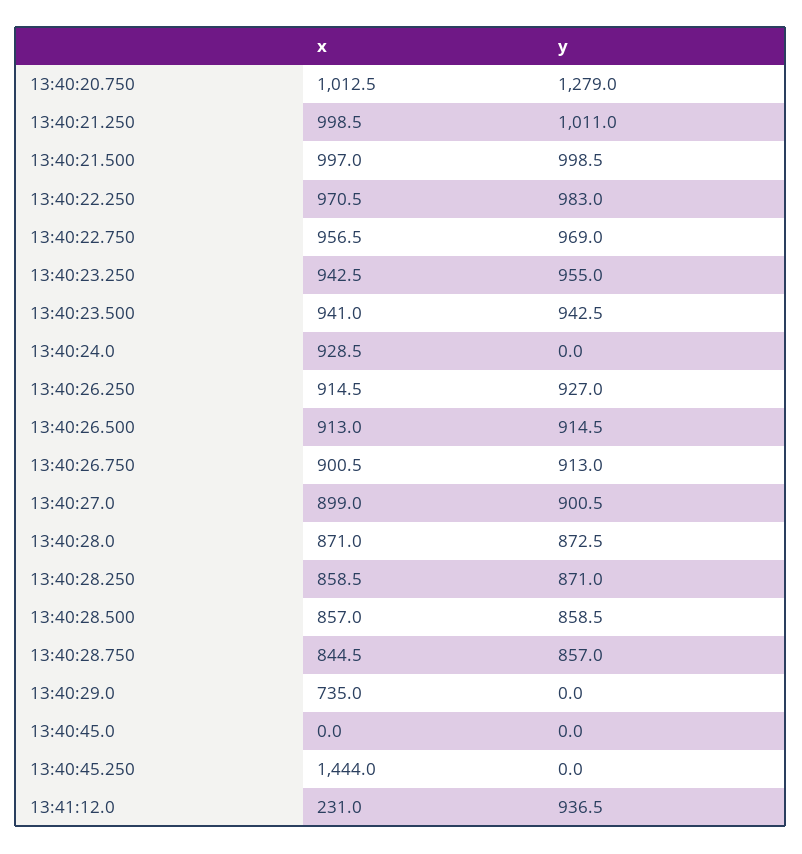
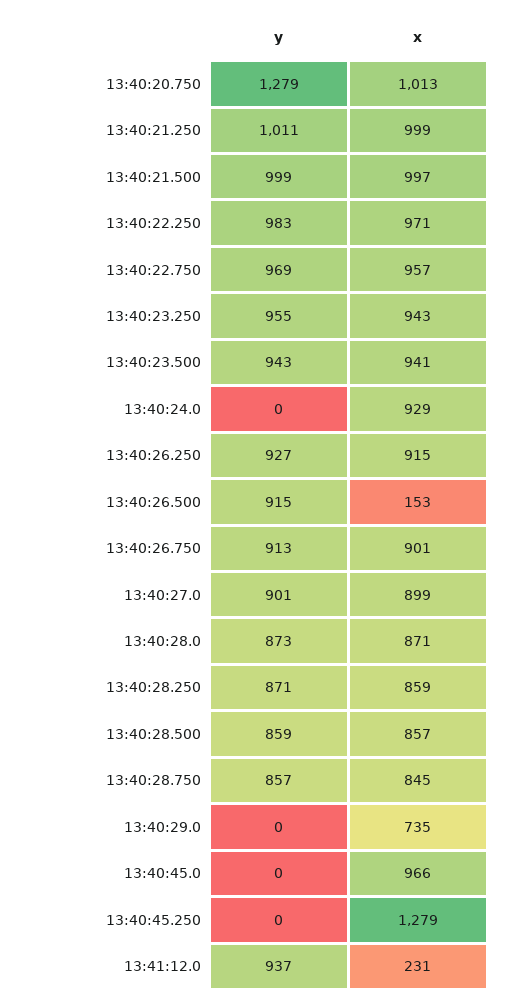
x, 13:40:26.500: 913 -> 153
x, 13:40:45.0: 0 -> 966
x, 13:40:45.250: 1444 -> 1279

